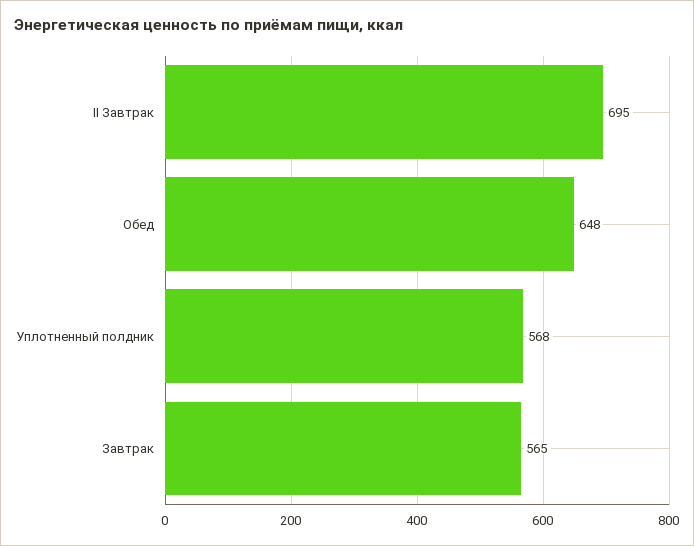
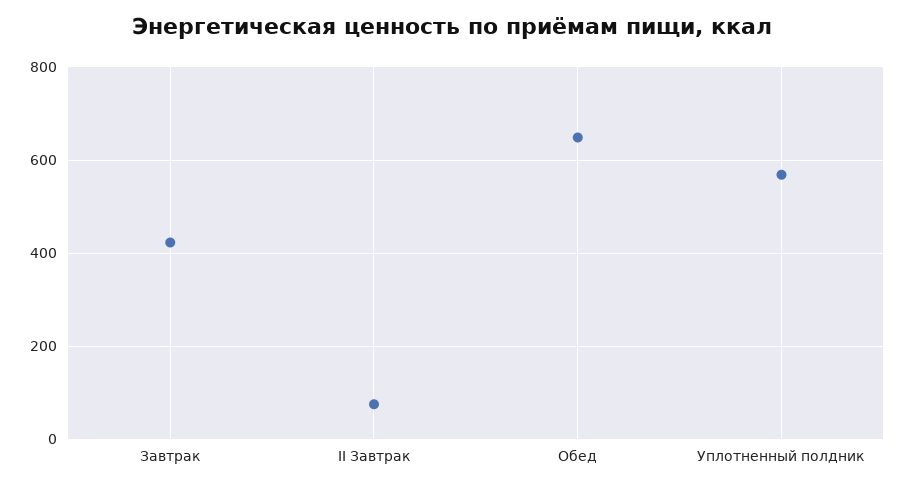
II Завтрак: 695 -> 80
Завтрак: 565 -> 420

